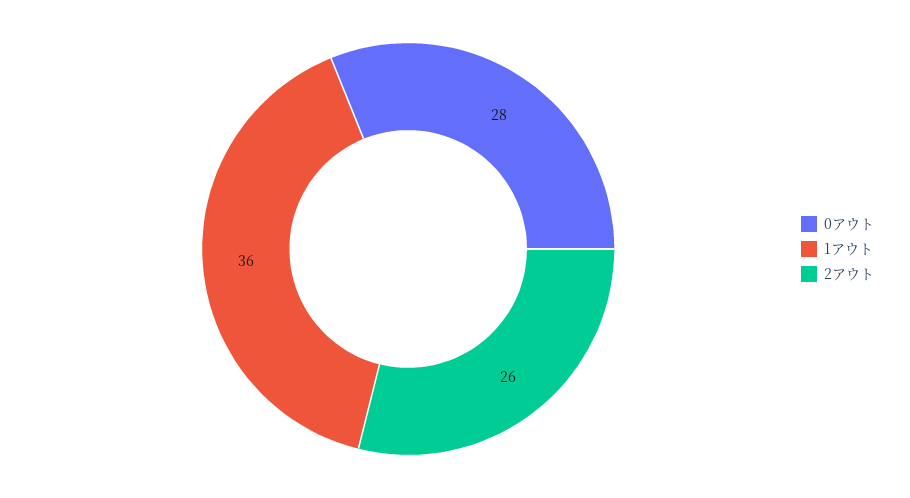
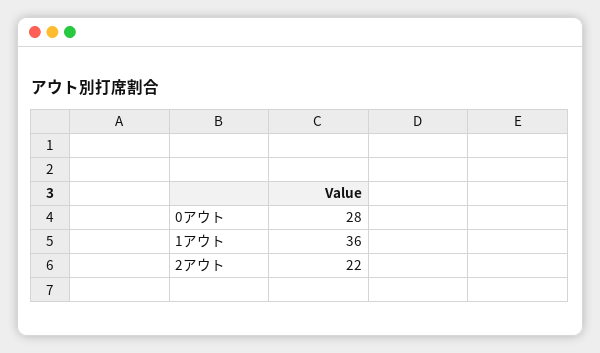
2アウト: 26 -> 22

